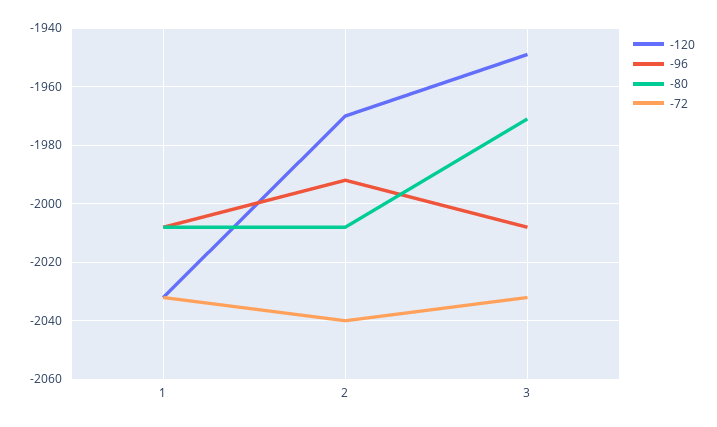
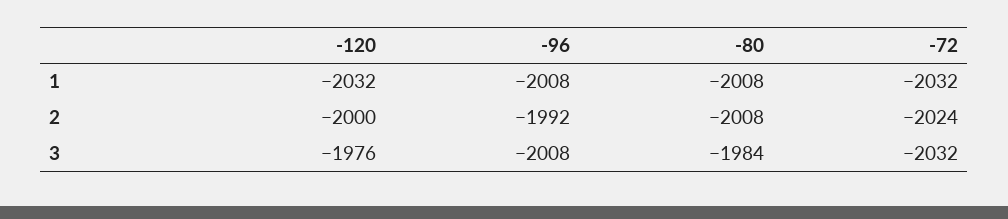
-120, 2: -1970 -> -2000
-72, 2: -2040 -> -2024
-120, 3: -1950 -> -1976
-80, 3: -1970 -> -1984

